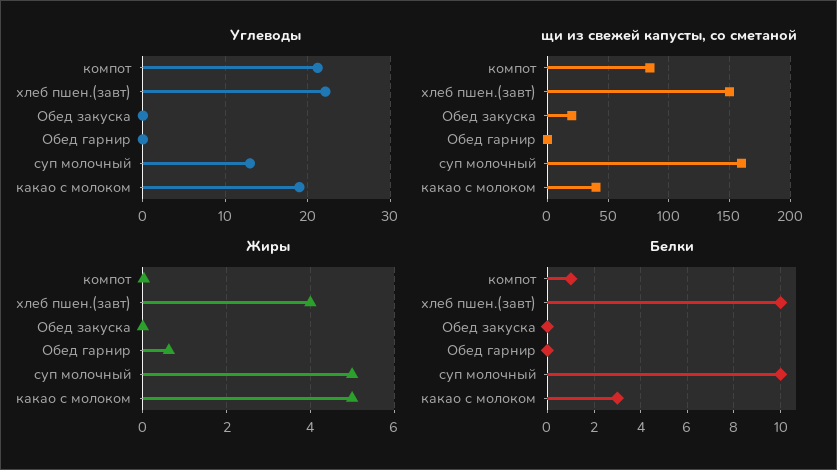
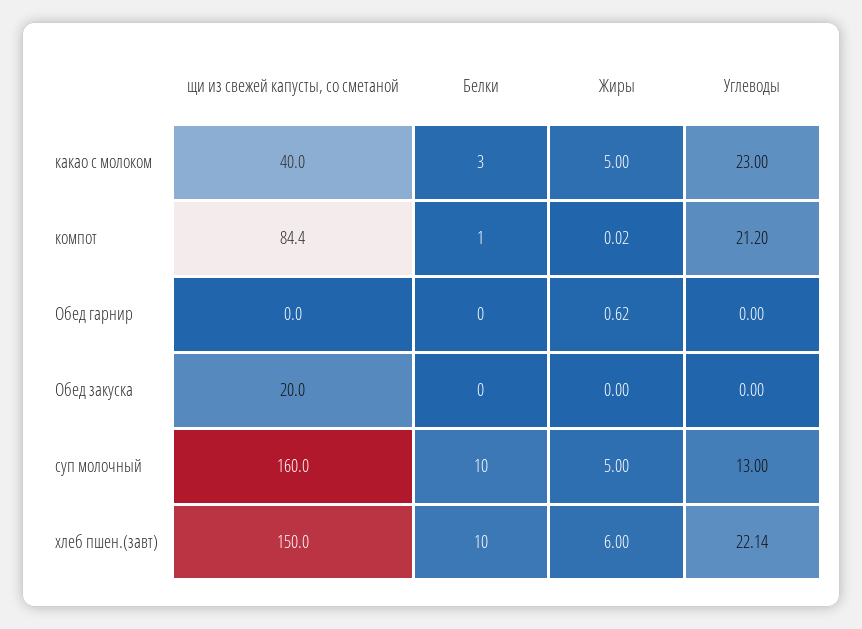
Углеводы, какао с молоком: 19 -> 23
Жиры, хлеб пшен.(завт): 4 -> 6

